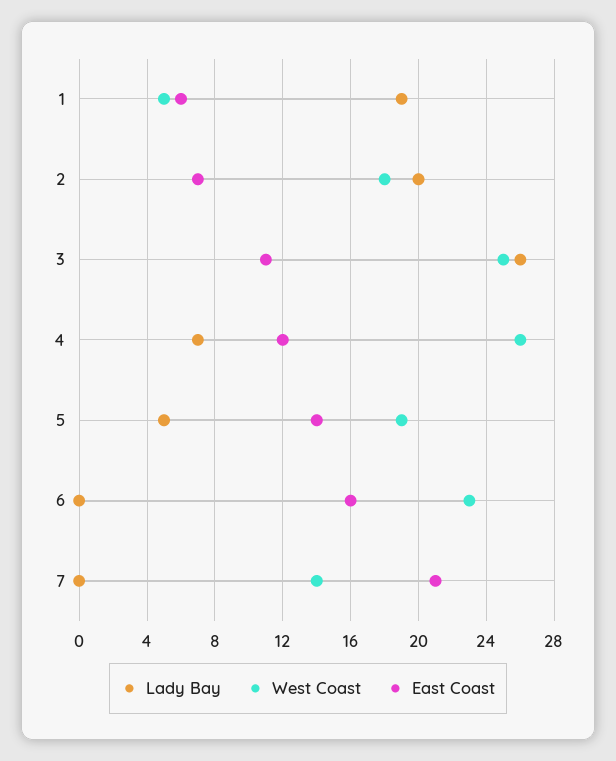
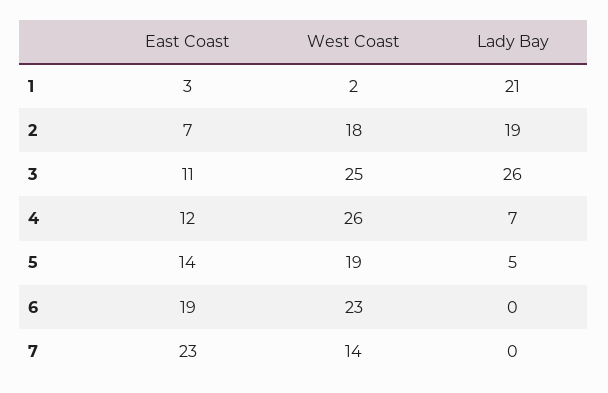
Lady Bay, 1: 19 -> 21
West Coast, 1: 5 -> 2
East Coast, 1: 6 -> 3
Lady Bay, 2: 20 -> 19
East Coast, 6: 16 -> 19
East Coast, 7: 21 -> 23

